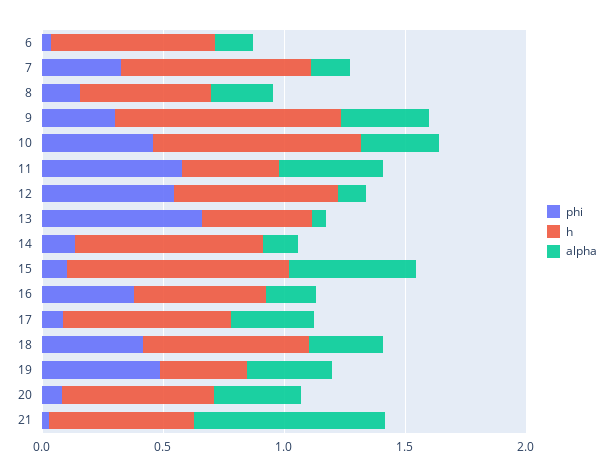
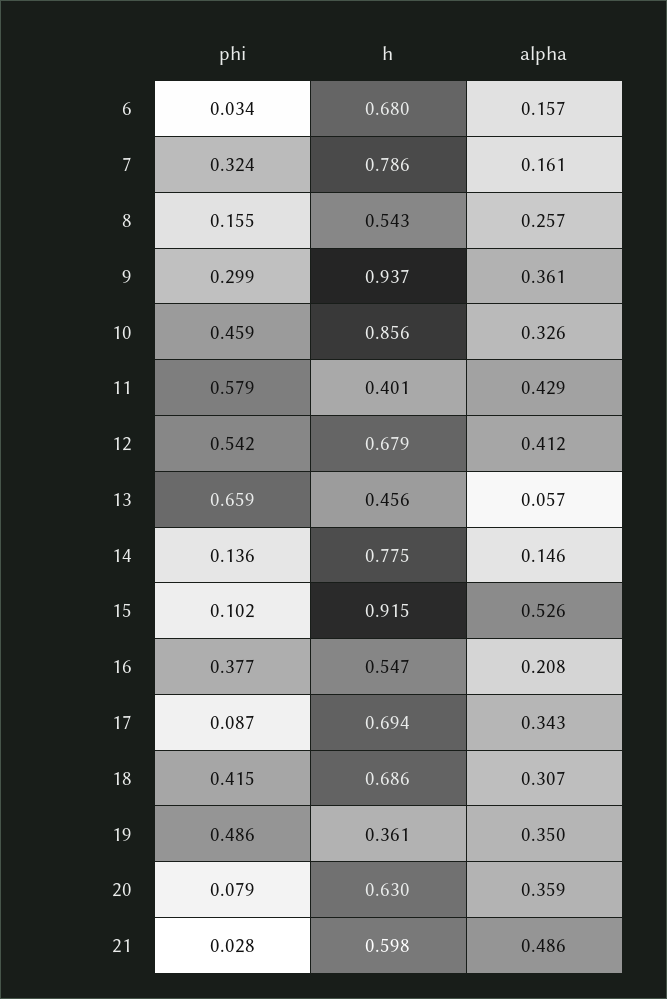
alpha, 12: 0.1 -> 0.412
alpha, 21: 0.8 -> 0.486

